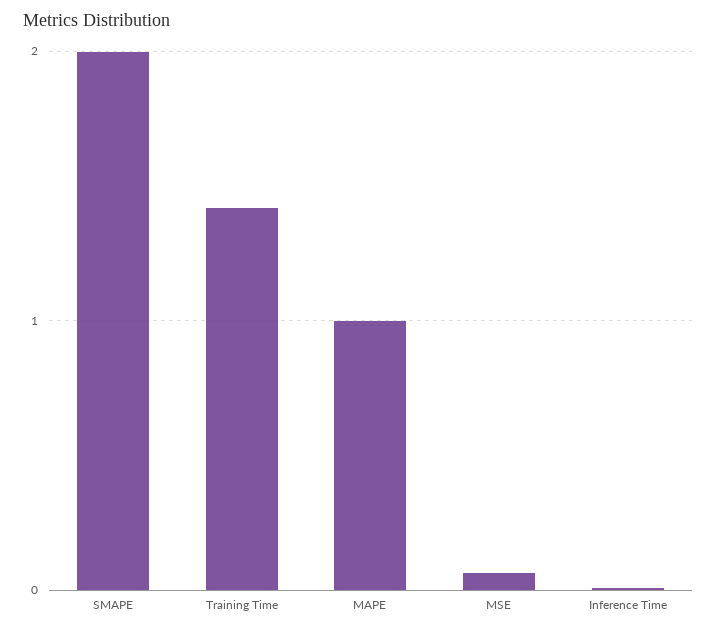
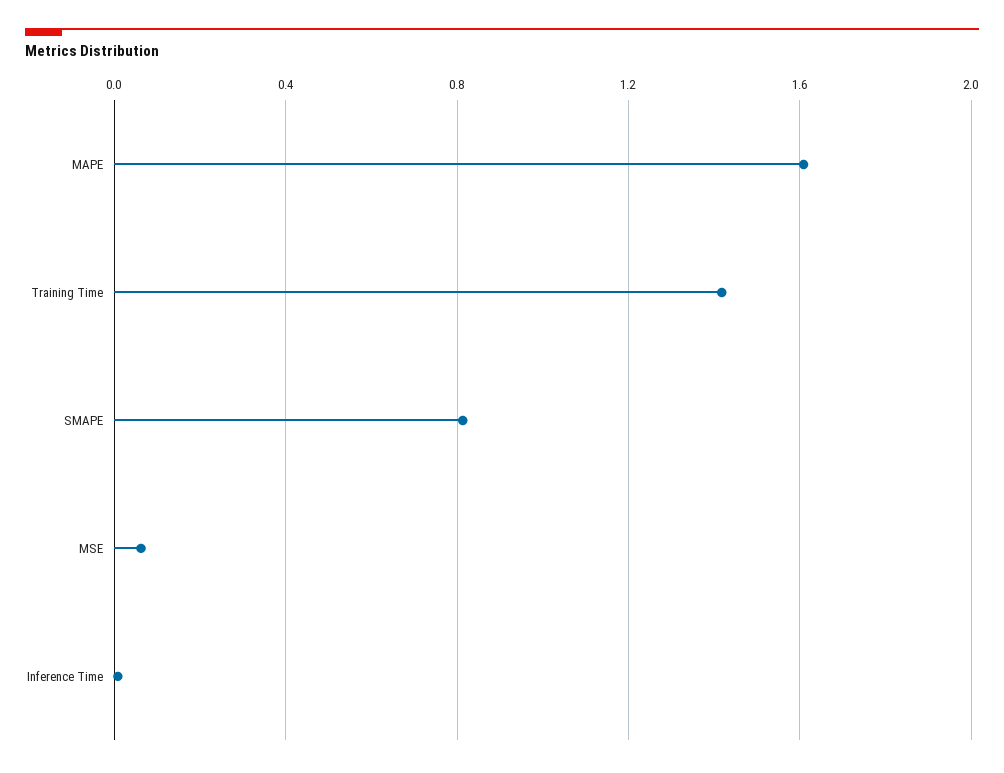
SMAPE: 2 -> 0.8
MAPE: 1 -> 1.6

